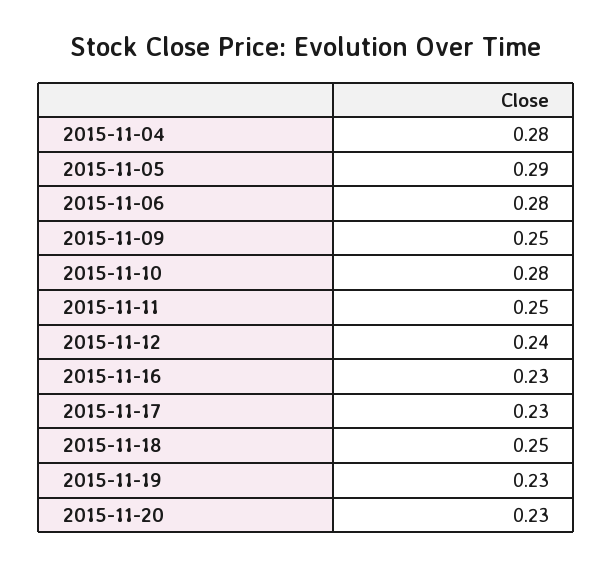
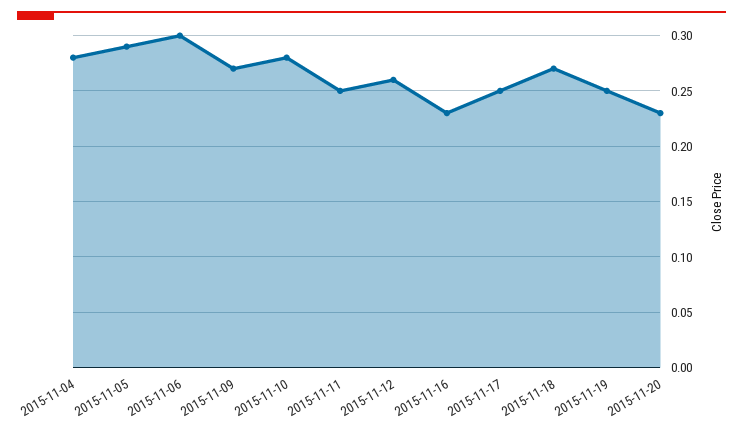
2015-11-06: 0.28 -> 0.3
2015-11-09: 0.25 -> 0.27
2015-11-12: 0.24 -> 0.26
2015-11-17: 0.23 -> 0.25
2015-11-18: 0.25 -> 0.27
2015-11-19: 0.23 -> 0.25

